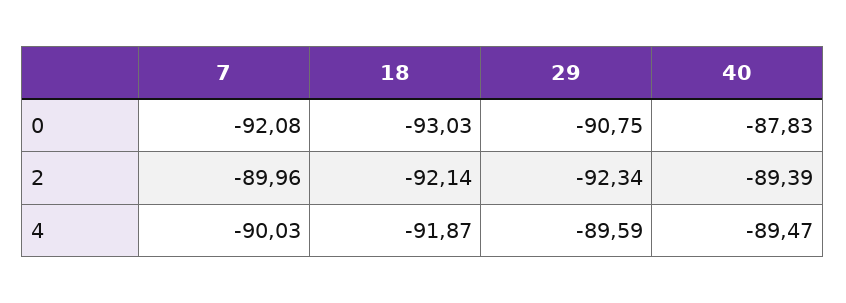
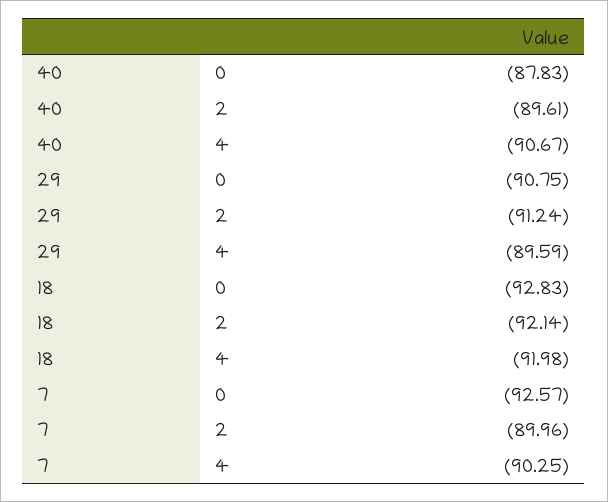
7, 0: -92.08 -> -92.57
18, 0: -93.03 -> -92.83
29, 2: -92.34 -> -91.24
40, 2: -89.39 -> -89.61
7, 4: -90.03 -> -90.25
18, 4: -91.87 -> -91.98
40, 4: -89.47 -> -90.67

